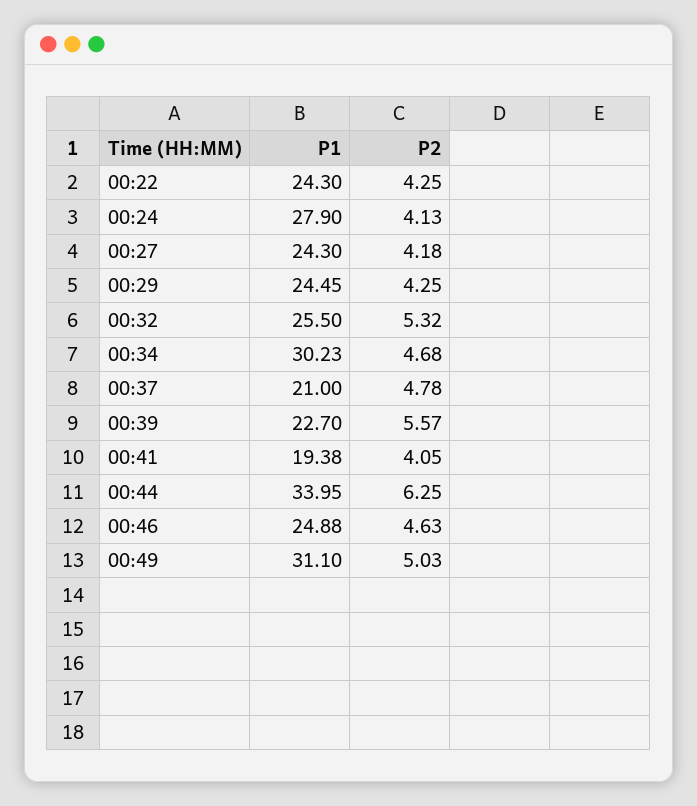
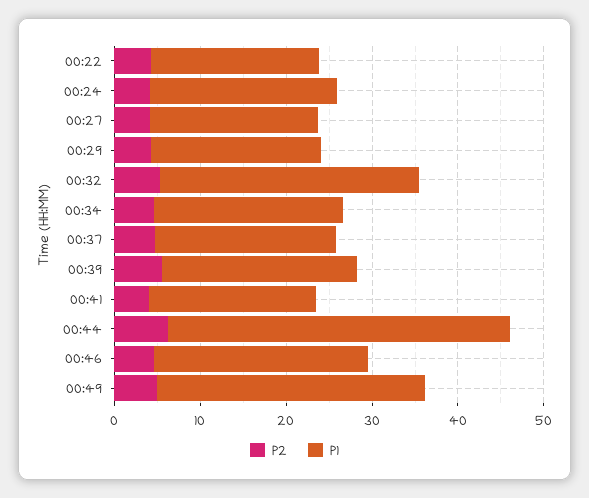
P1, 00:22: 24.3 -> 20
P1, 00:24: 27.9 -> 22
P1, 00:27: 24.3 -> 20
P1, 00:29: 24.45 -> 20
P1, 00:32: 25.5 -> 30
P1, 00:34: 30.23 -> 22
P1, 00:44: 33.95 -> 40

